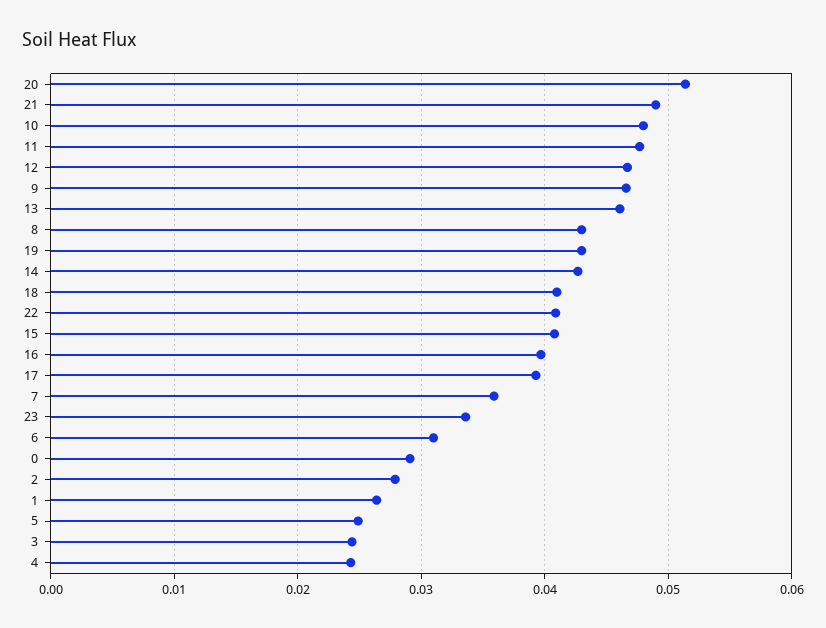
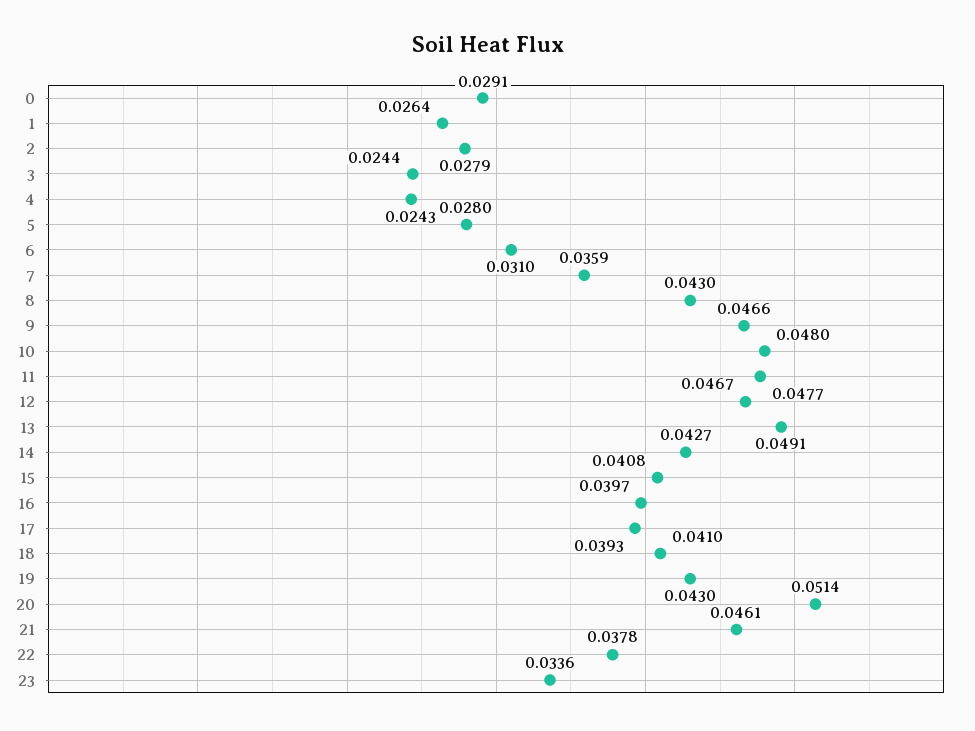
21: 0.049 -> 0.0461
13: 0.046 -> 0.0491
22: 0.041 -> 0.0378
5: 0.025 -> 0.028

